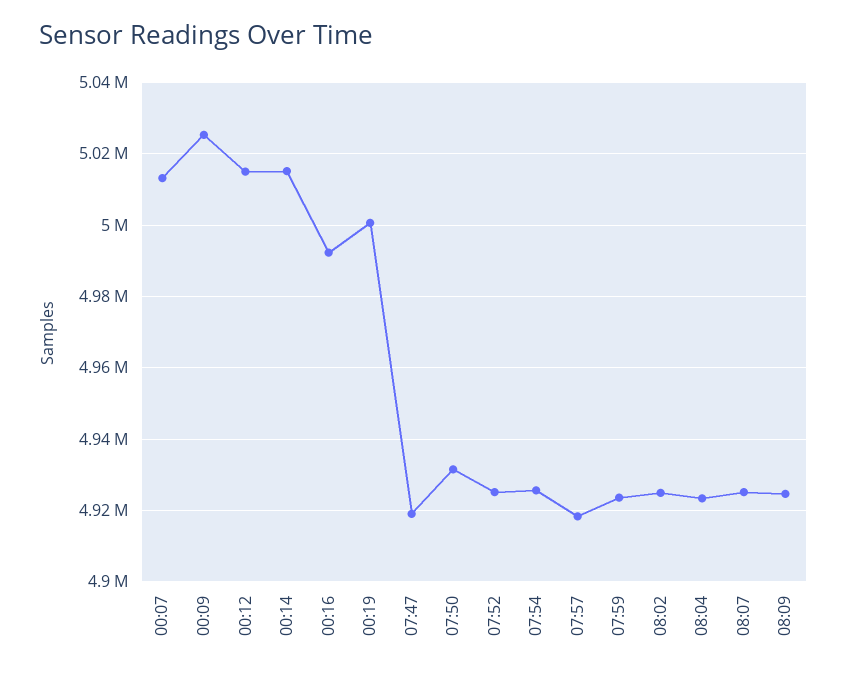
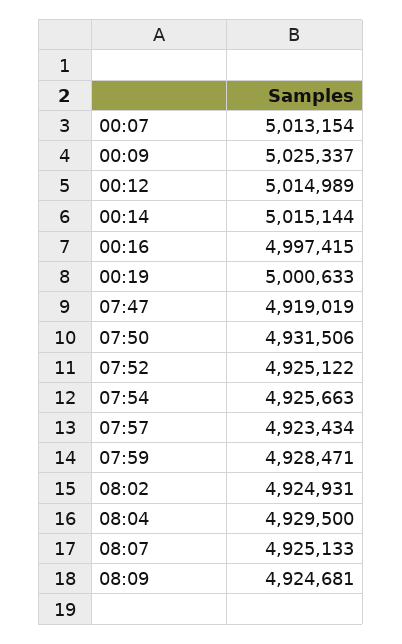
00:16: 4992000 -> 4997415
07:57: 4918000 -> 4923434
07:59: 4924000 -> 4928471
08:04: 4924000 -> 4929500

